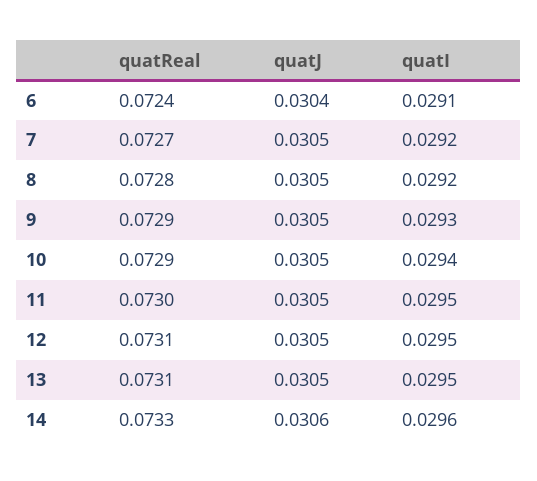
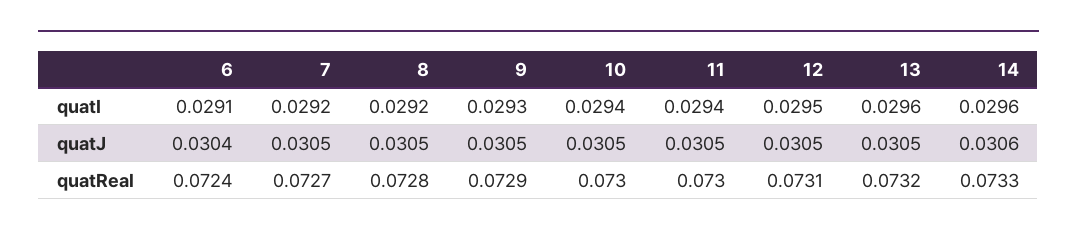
quatReal, 10: 0.0729 -> 0.073
quatI, 11: 0.0295 -> 0.0294
quatReal, 13: 0.0731 -> 0.0732
quatI, 13: 0.0295 -> 0.0296

